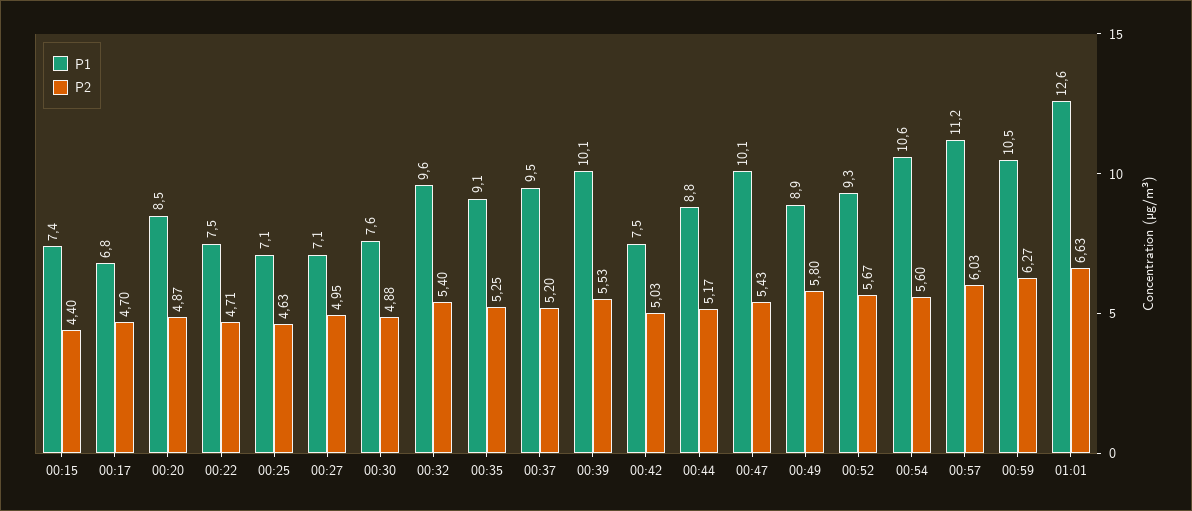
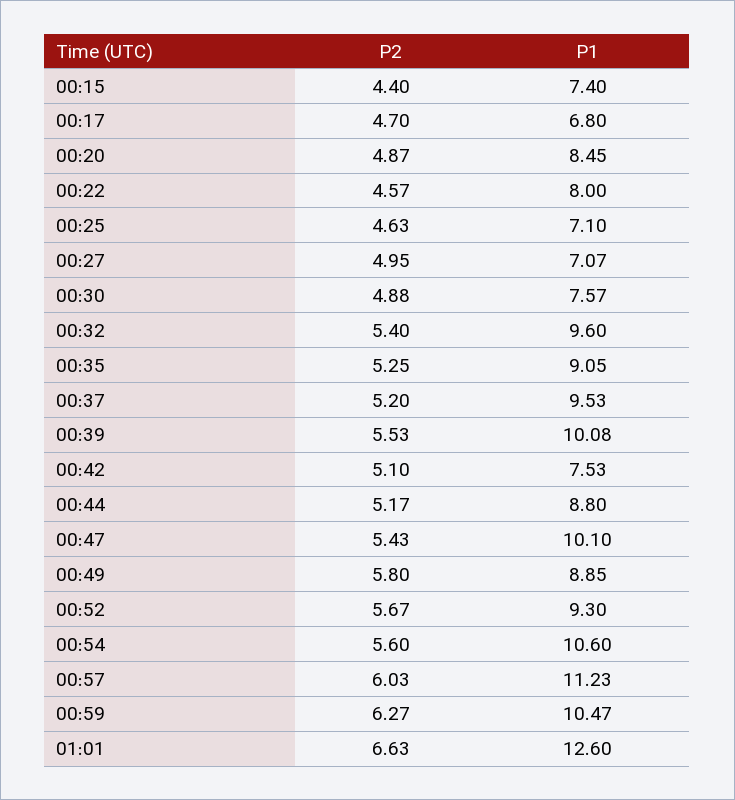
P1, 00:22: 7.5 -> 8
P2, 00:22: 4.71 -> 4.57
P2, 00:42: 5.03 -> 5.1

